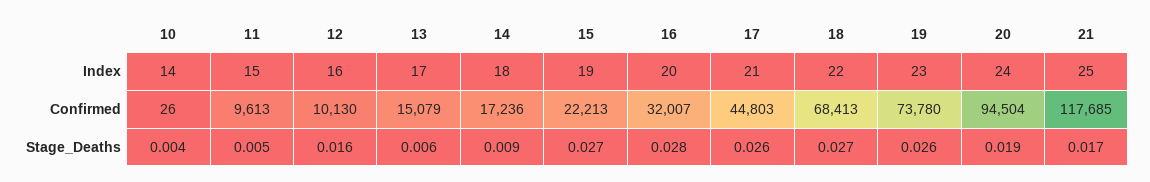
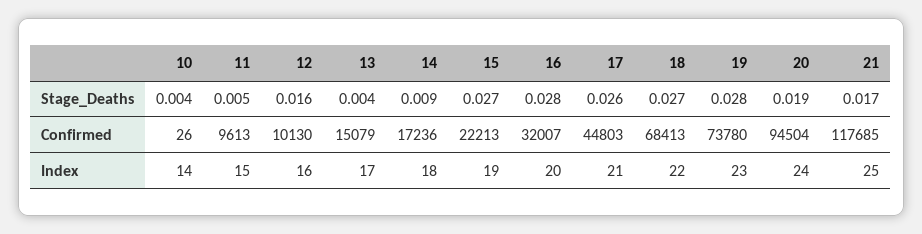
13, Stage_Deaths: 0.006 -> 0.004
19, Stage_Deaths: 0.026 -> 0.028

